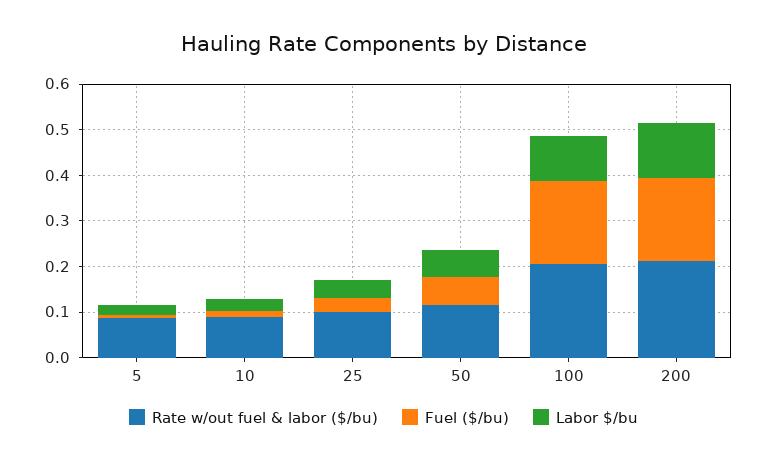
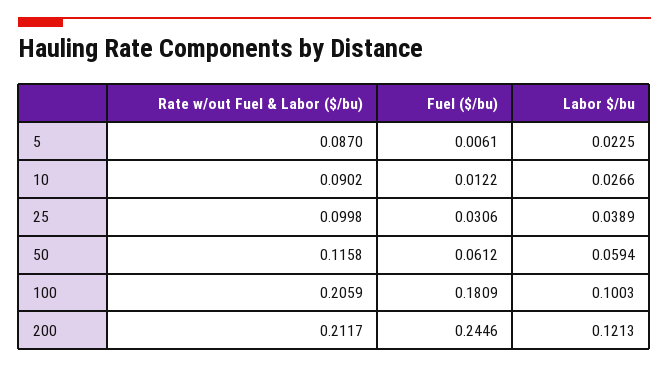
Fuel ($/bu), 200: 0.18 -> 0.2446

